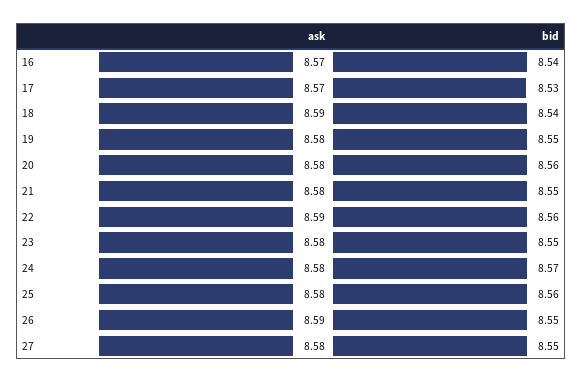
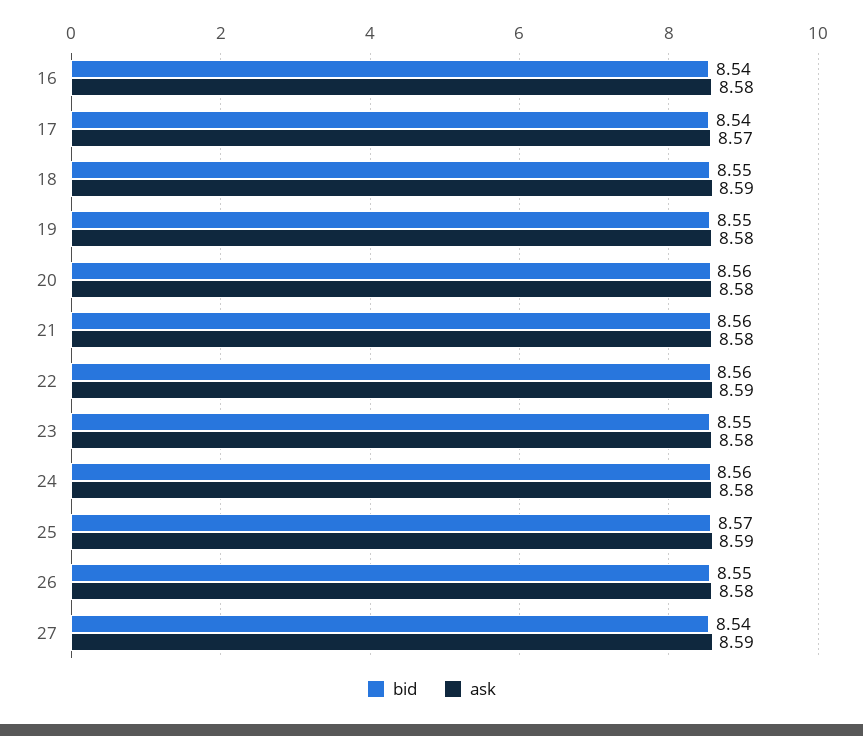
ask, 16: 8.57 -> 8.58
bid, 17: 8.53 -> 8.54
bid, 18: 8.54 -> 8.55
bid, 21: 8.55 -> 8.56
bid, 24: 8.57 -> 8.56
ask, 25: 8.58 -> 8.59
bid, 25: 8.56 -> 8.57
ask, 26: 8.59 -> 8.58
ask, 27: 8.58 -> 8.59
bid, 27: 8.55 -> 8.54

